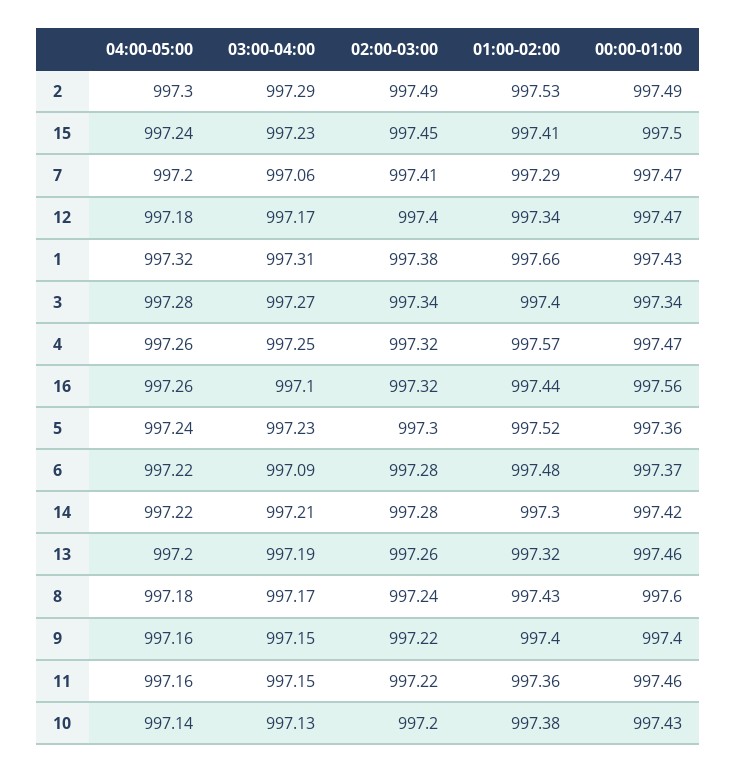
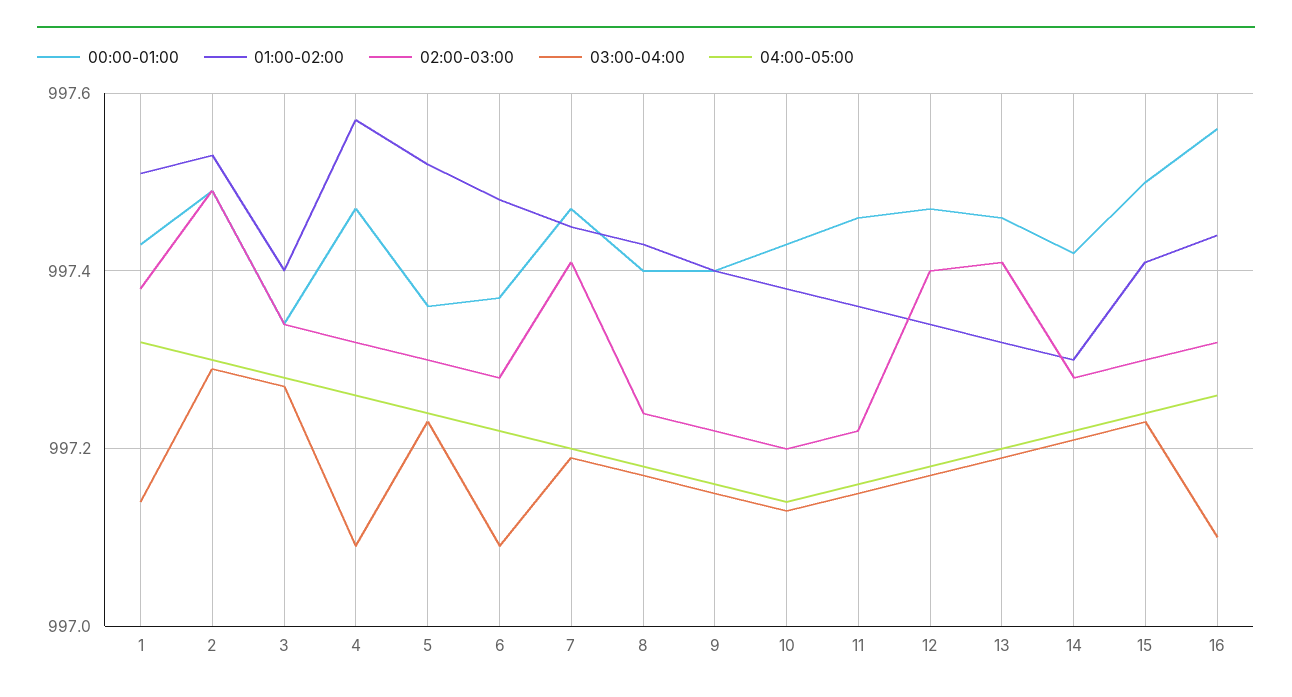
02:00-03:00, 15: 997.45 -> 997.3
03:00-04:00, 7: 997.06 -> 997.2
01:00-02:00, 7: 997.29 -> 997.45
03:00-04:00, 1: 997.31 -> 997.15
01:00-02:00, 1: 997.66 -> 997.5
03:00-04:00, 4: 997.25 -> 997.1
02:00-03:00, 13: 997.26 -> 997.4
00:00-01:00, 8: 997.6 -> 997.4

